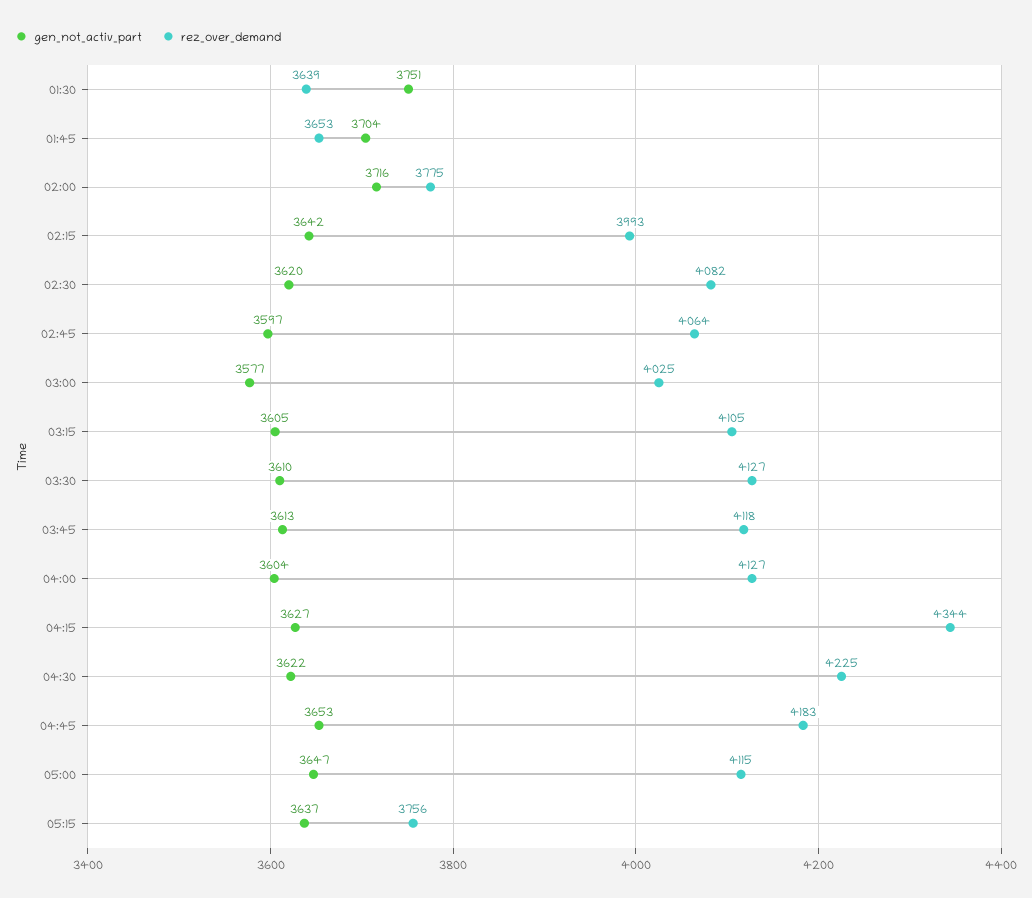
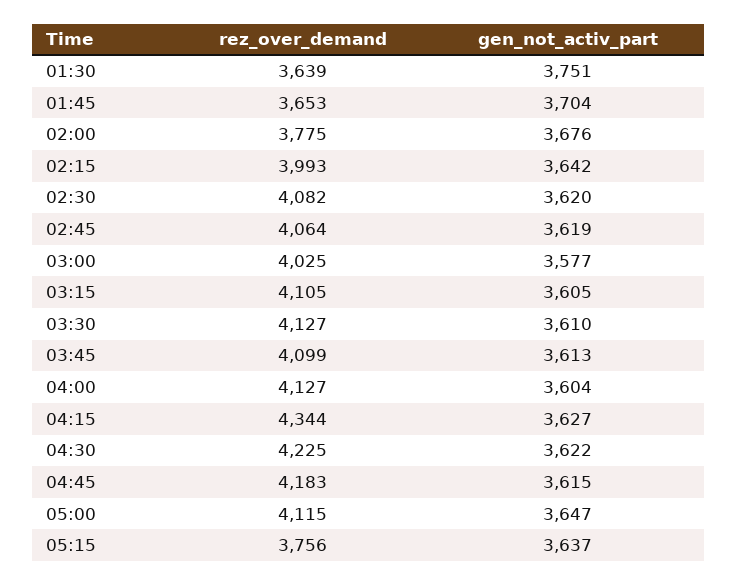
gen_not_activ_part, 02:00: 3716 -> 3676
gen_not_activ_part, 02:45: 3597 -> 3619
rez_over_demand, 03:45: 4118 -> 4099
gen_not_activ_part, 04:45: 3653 -> 3615

